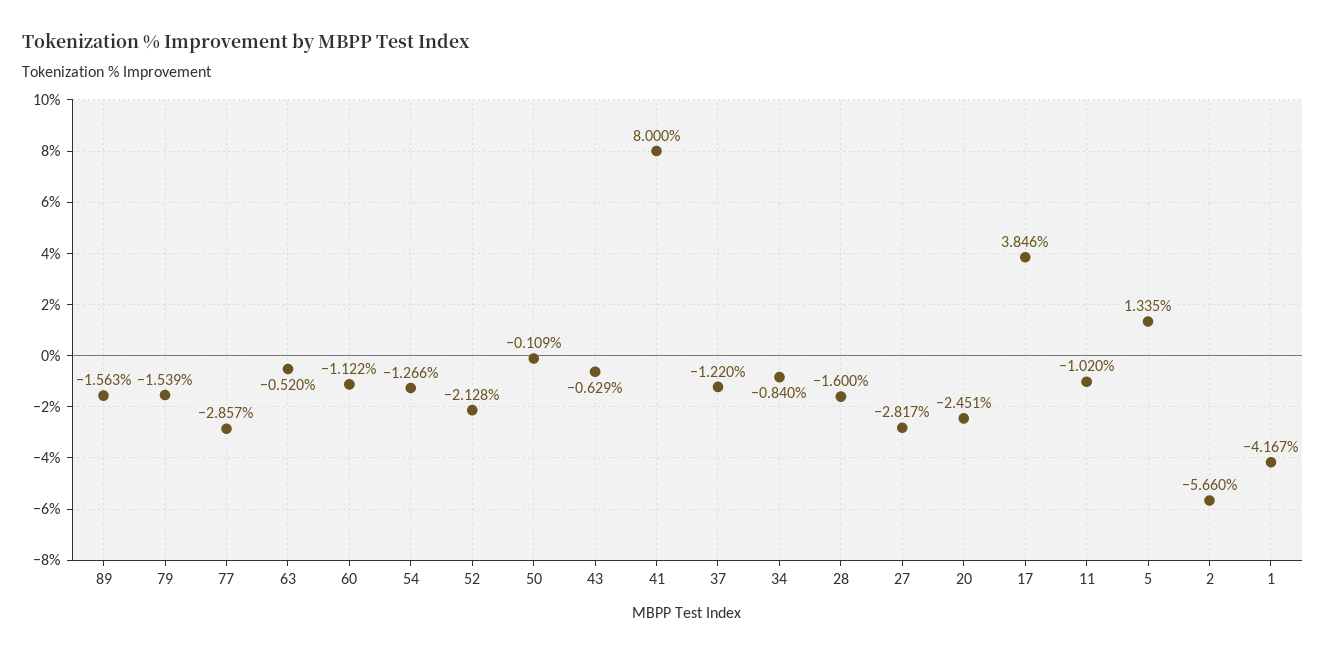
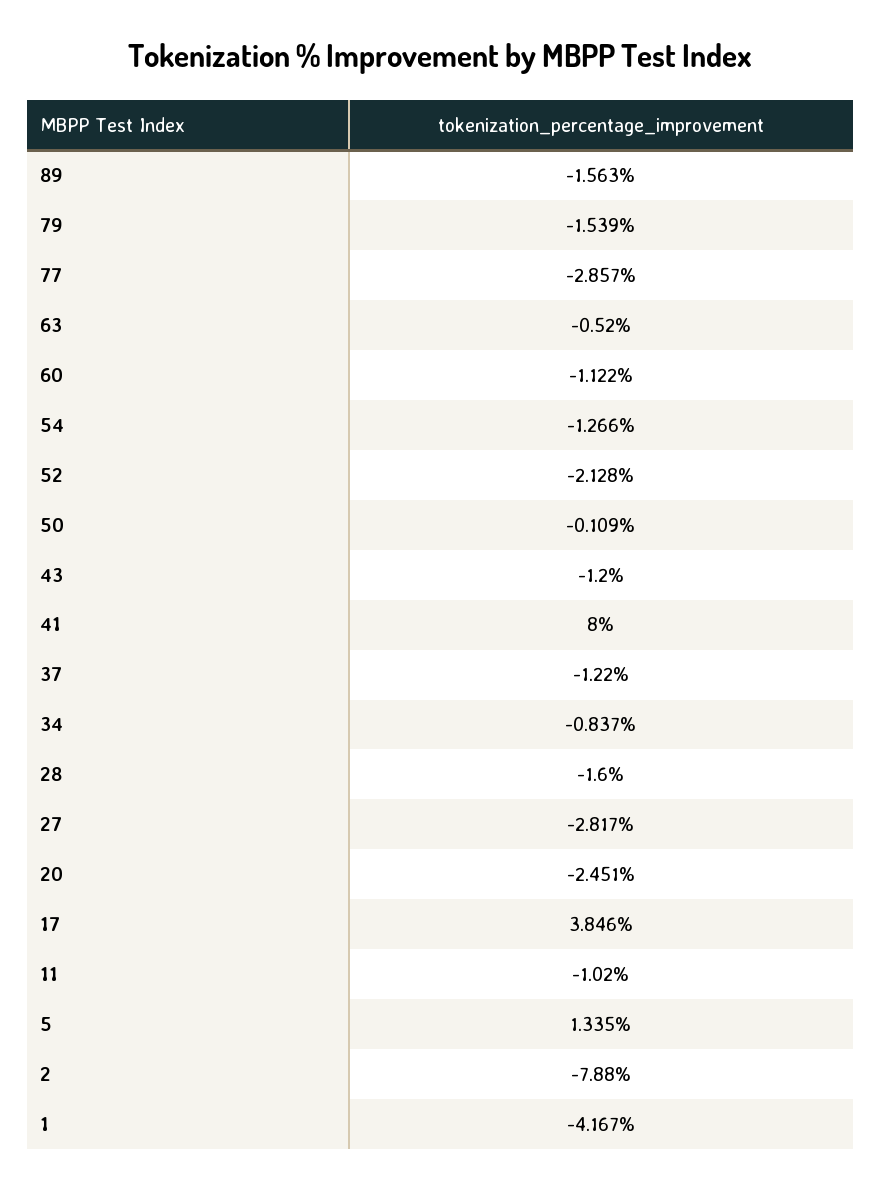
43: -0.629 -> -1.2
34: -0.84 -> -0.837
2: -5.66 -> -7.88

